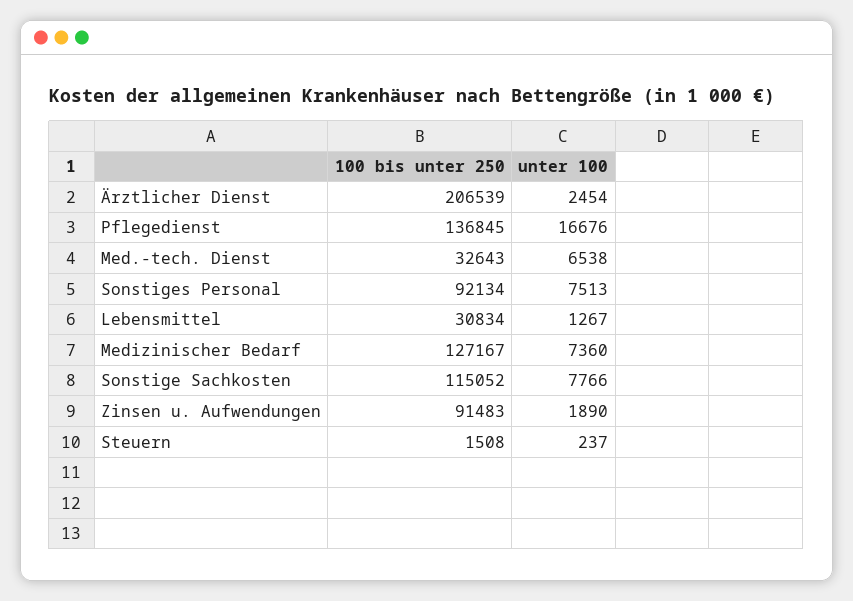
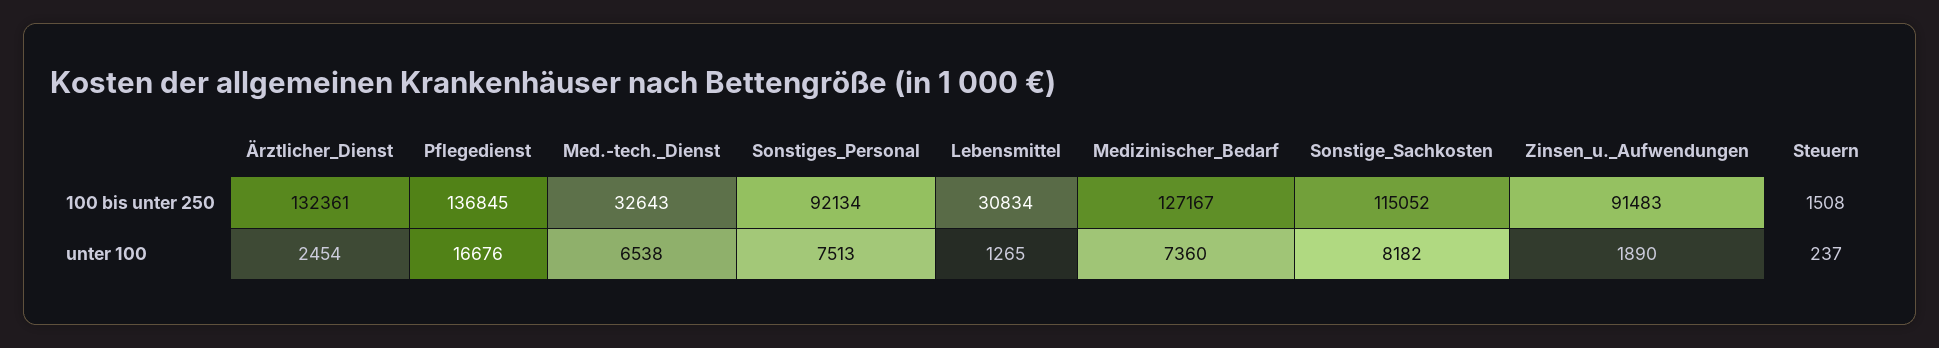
100 bis unter 250, Ärztlicher Dienst: 206539 -> 132361
unter 100, Lebensmittel: 1267 -> 1265
unter 100, Sonstige Sachkosten: 7766 -> 8182

